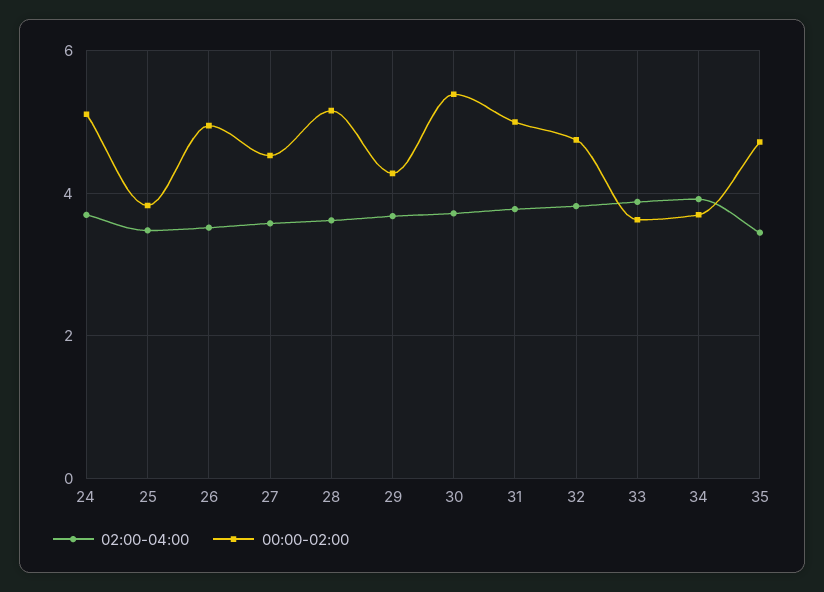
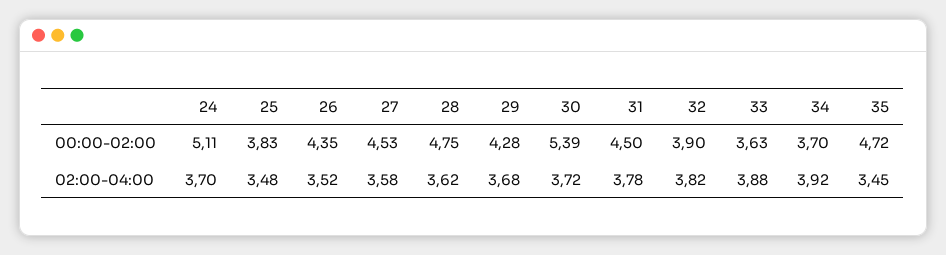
00:00-02:00, 26: 5 -> 4.35
00:00-02:00, 28: 5.2 -> 4.75
00:00-02:00, 31: 5 -> 4.5
00:00-02:00, 32: 4.8 -> 3.9

